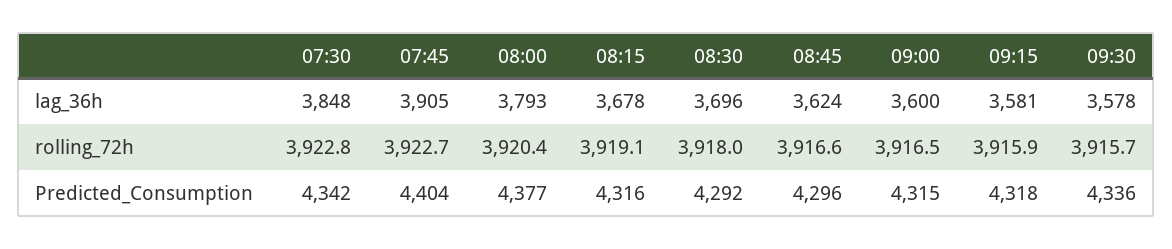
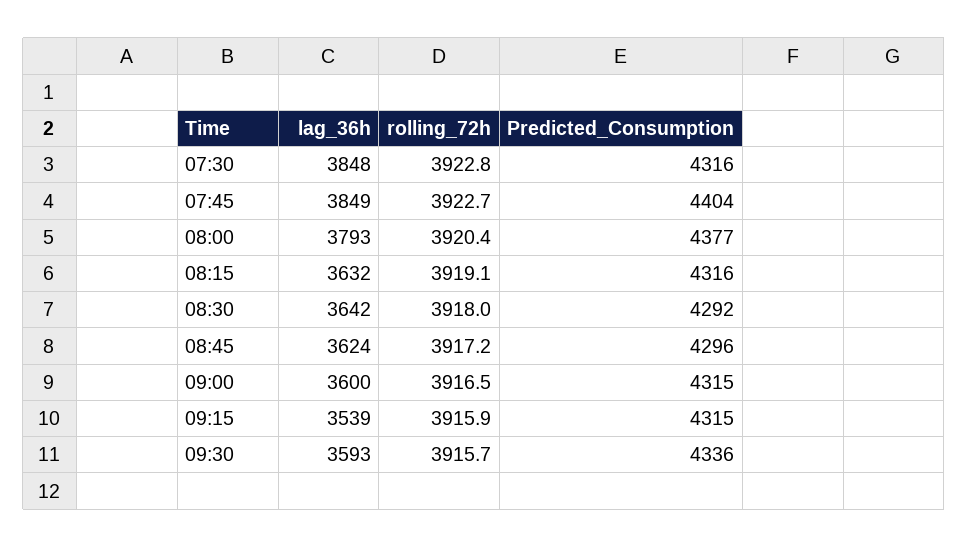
07:45, lag_36h: 3905 -> 3849
08:15, lag_36h: 3678 -> 3632
08:30, lag_36h: 3696 -> 3642
09:15, lag_36h: 3581 -> 3539
09:30, lag_36h: 3578 -> 3593
08:45, rolling_72h: 3916.6 -> 3917.2
07:30, Predicted_Consumption: 4342 -> 4316
09:15, Predicted_Consumption: 4318 -> 4315

